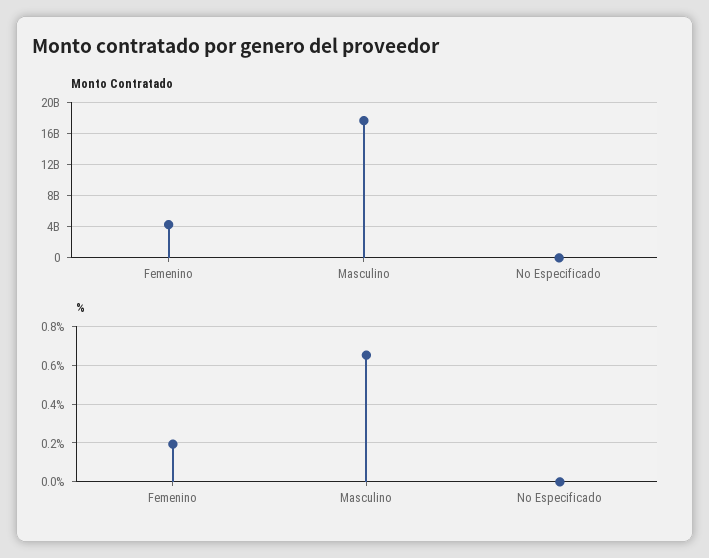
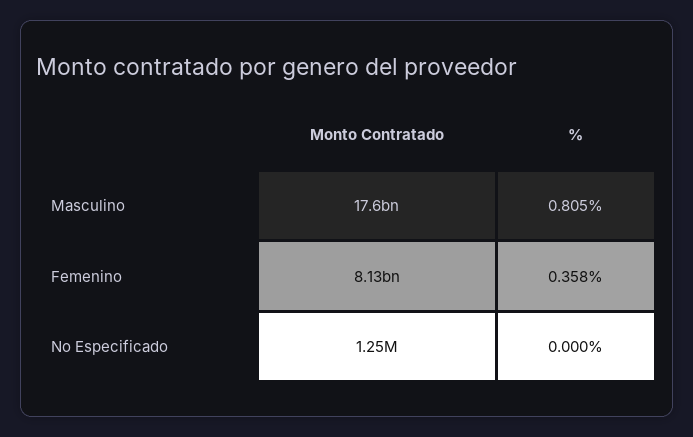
Monto Contratado, Femenino: 4000000000 -> 8130000000
%, Femenino: 0.2 -> 0.358
%, Masculino: 0.65 -> 0.805

